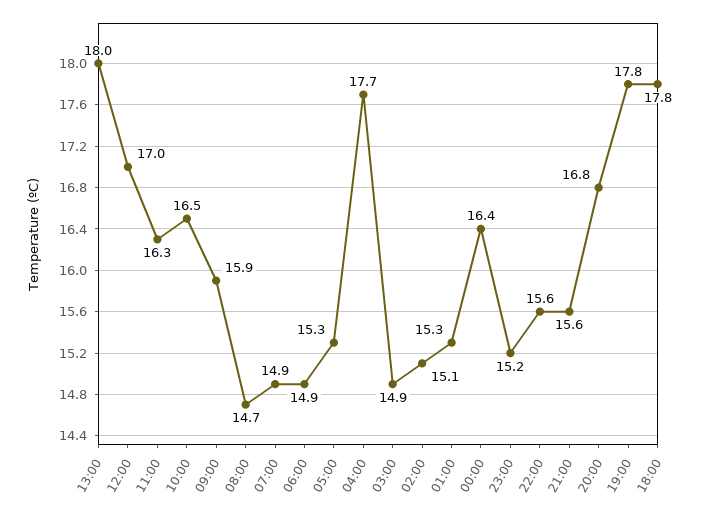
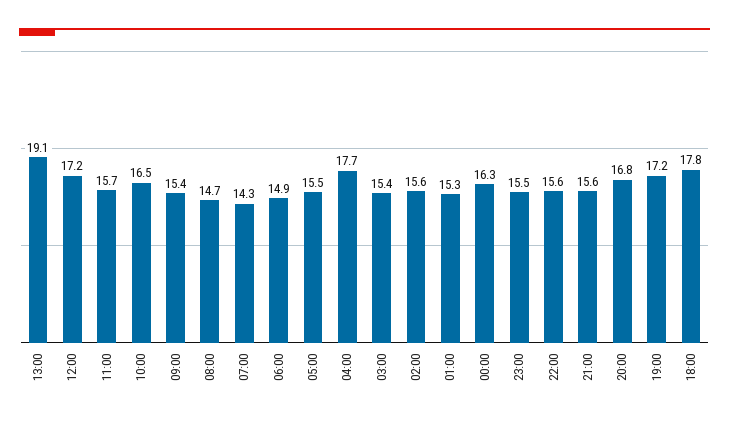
13:00: 18 -> 19.1
12:00: 17 -> 17.2
11:00: 16.3 -> 15.7
09:00: 15.9 -> 15.4
07:00: 14.9 -> 14.3
05:00: 15.3 -> 15.5
03:00: 14.9 -> 15.4
02:00: 15.1 -> 15.6
00:00: 16.4 -> 16.3
23:00: 15.2 -> 15.5
19:00: 17.8 -> 17.2

